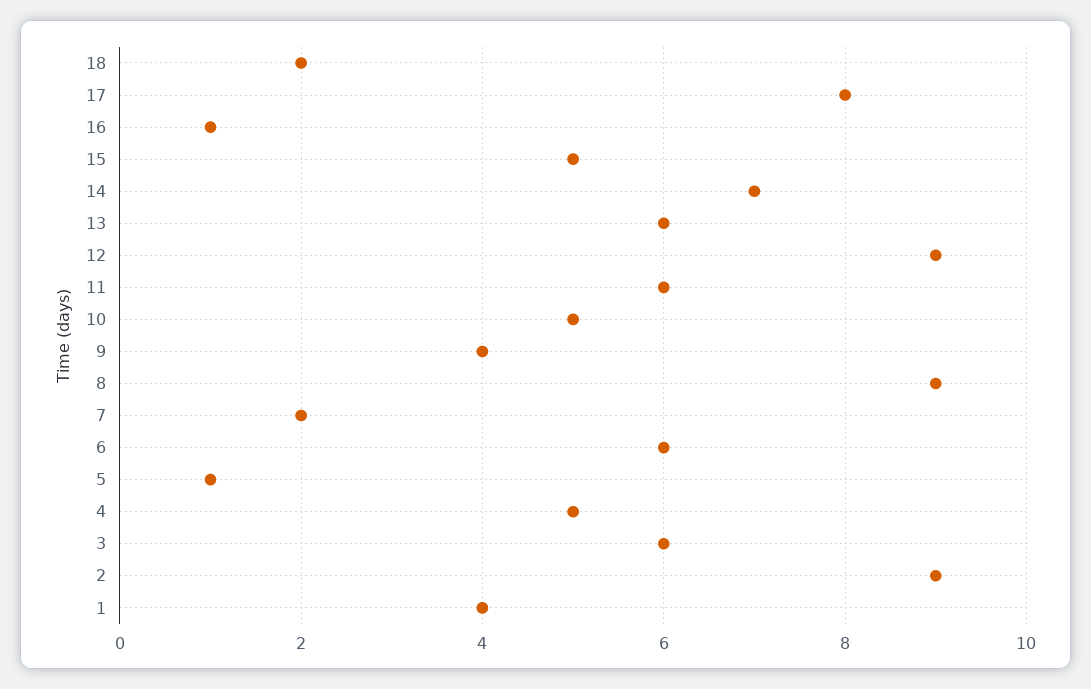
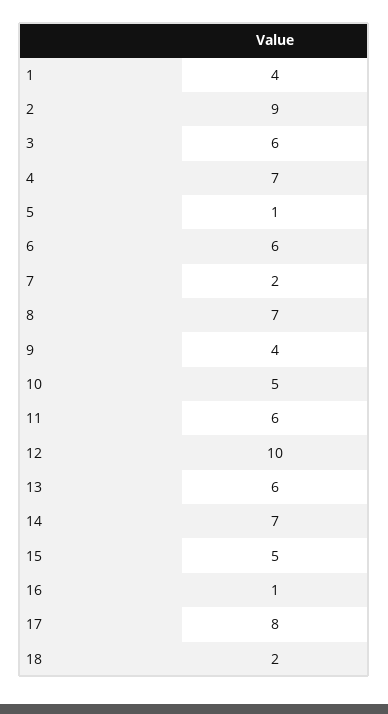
12: 9 -> 10
8: 9 -> 7
4: 5 -> 7

